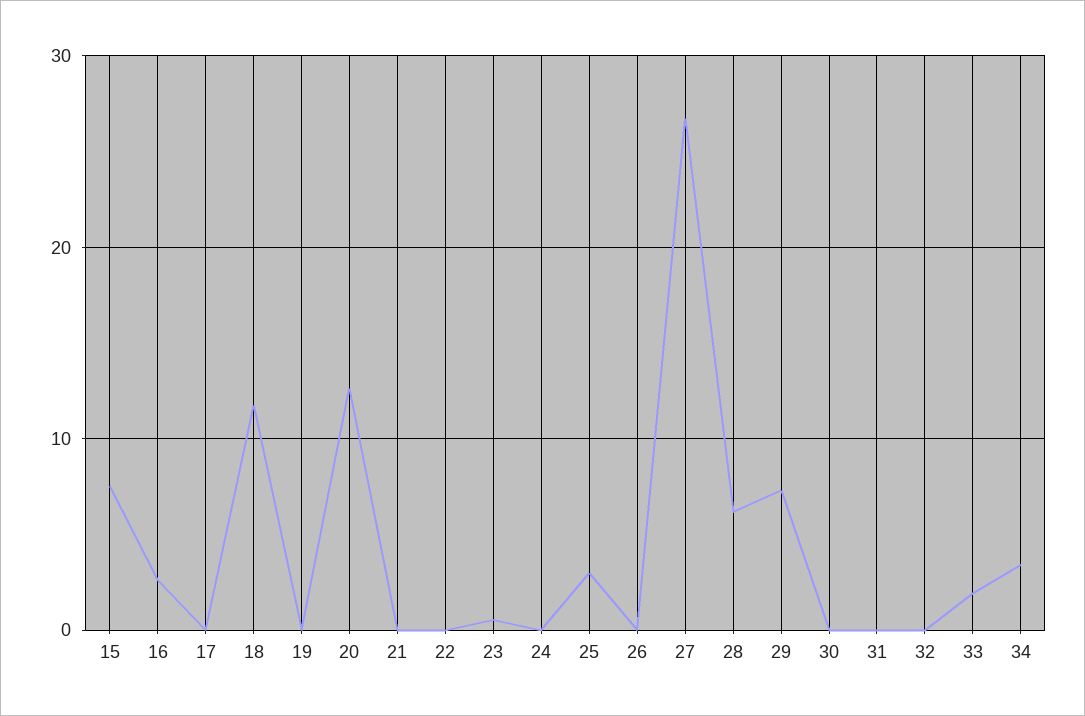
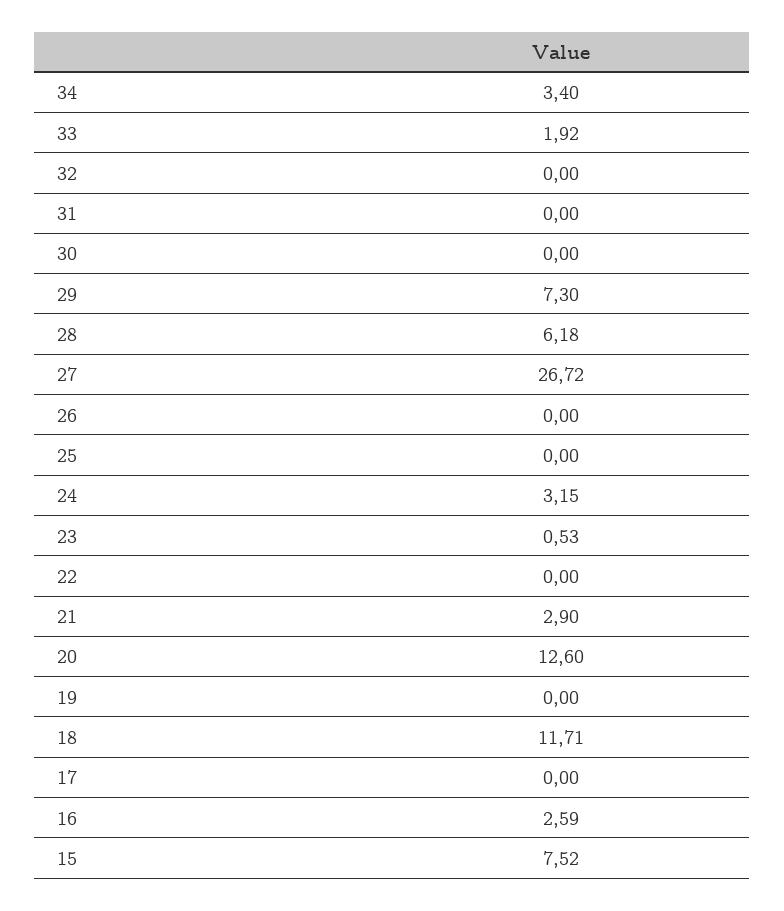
21: 0 -> 2.9
24: 0 -> 3.15
25: 3 -> 0

